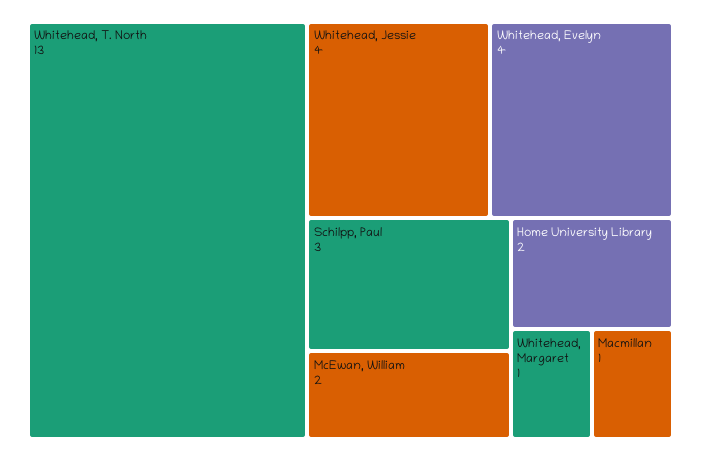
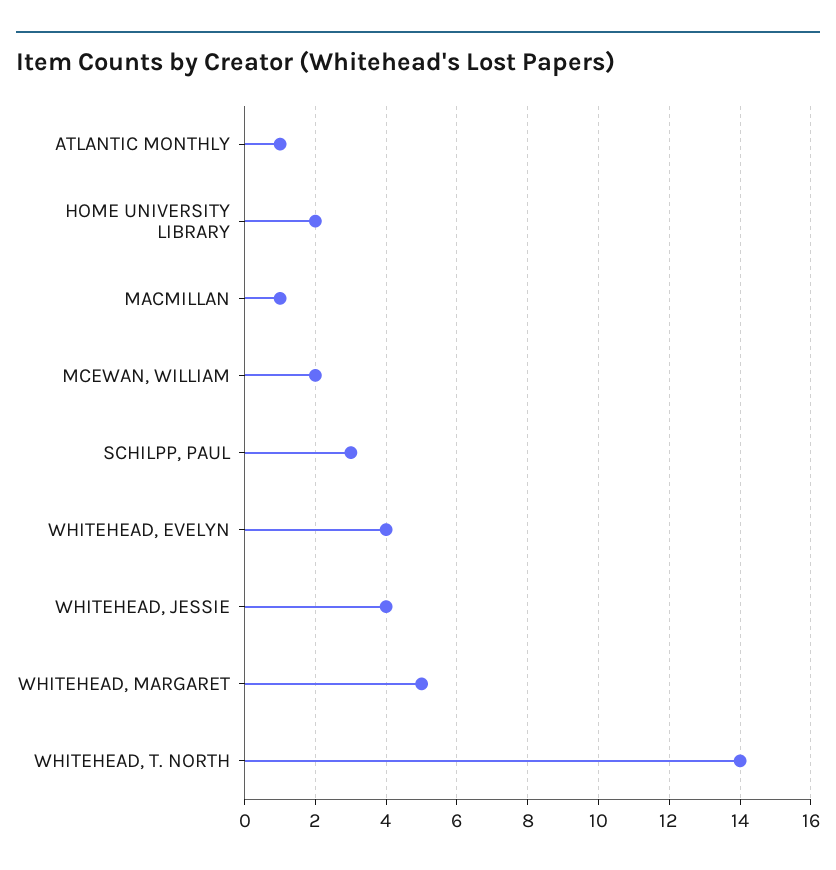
Whitehead, T. North: 13 -> 14
Whitehead, Margaret: 1 -> 5
ATLANTIC MONTHLY: none -> 1

